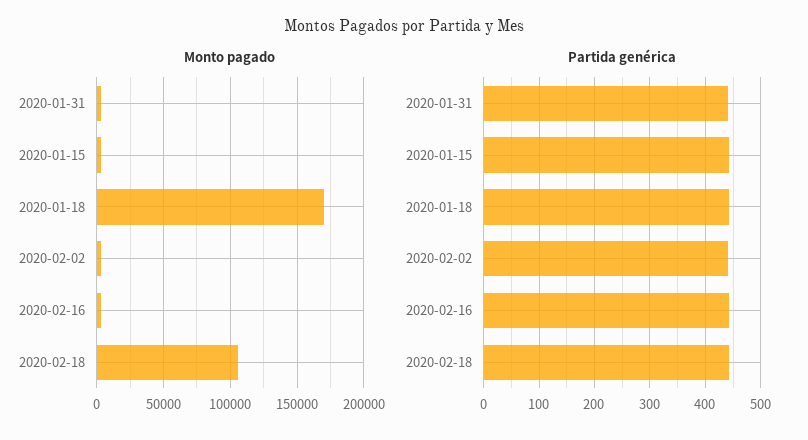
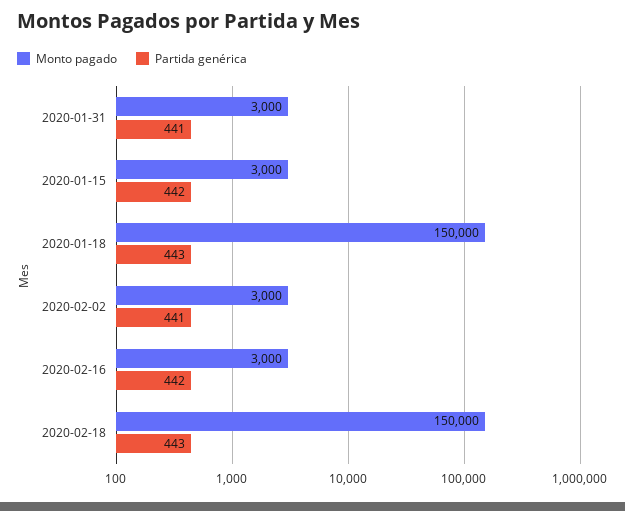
Monto pagado, 2020-01-18: 170000 -> 150000
Monto pagado, 2020-02-18: 105000 -> 150000

